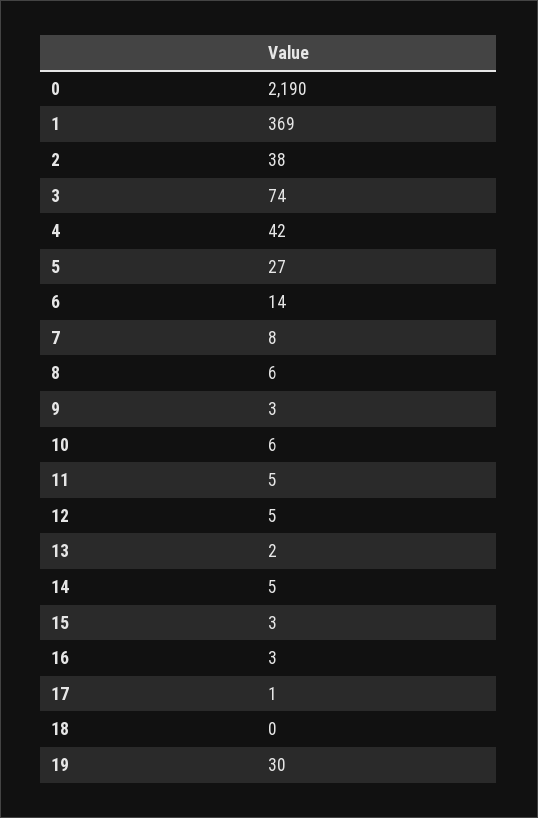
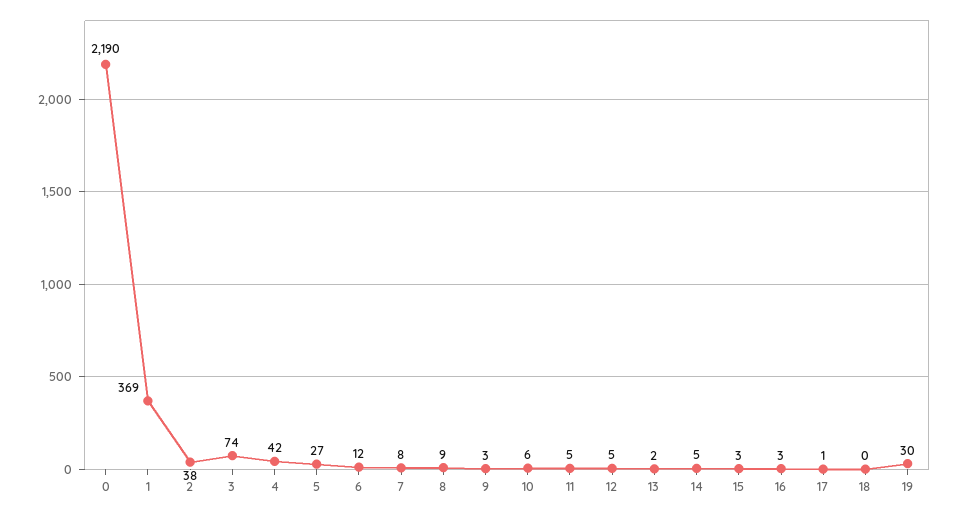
6: 14 -> 12
8: 6 -> 9

